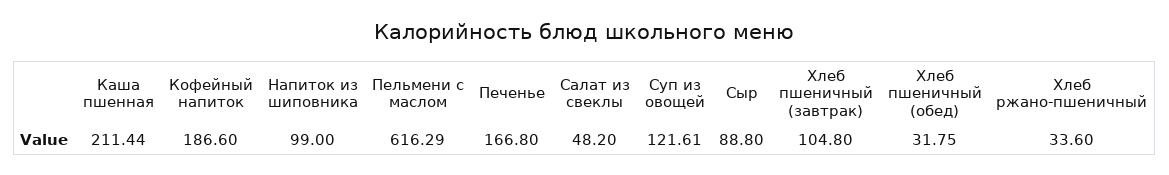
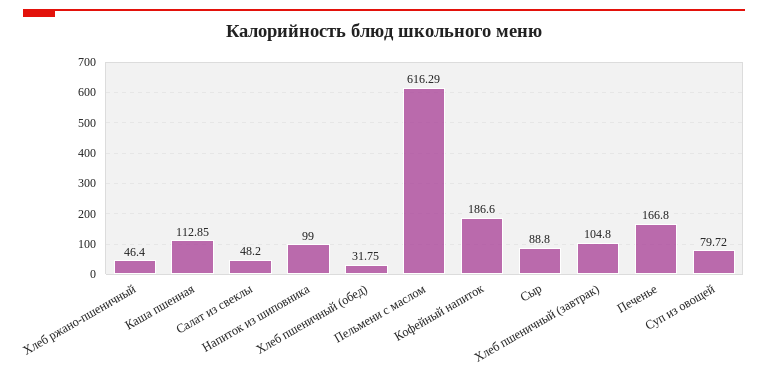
Каша пшенная: 211.44 -> 112.85
Суп из овощей: 121.61 -> 79.72
Хлеб ржано-пшеничный: 33.6 -> 46.4

